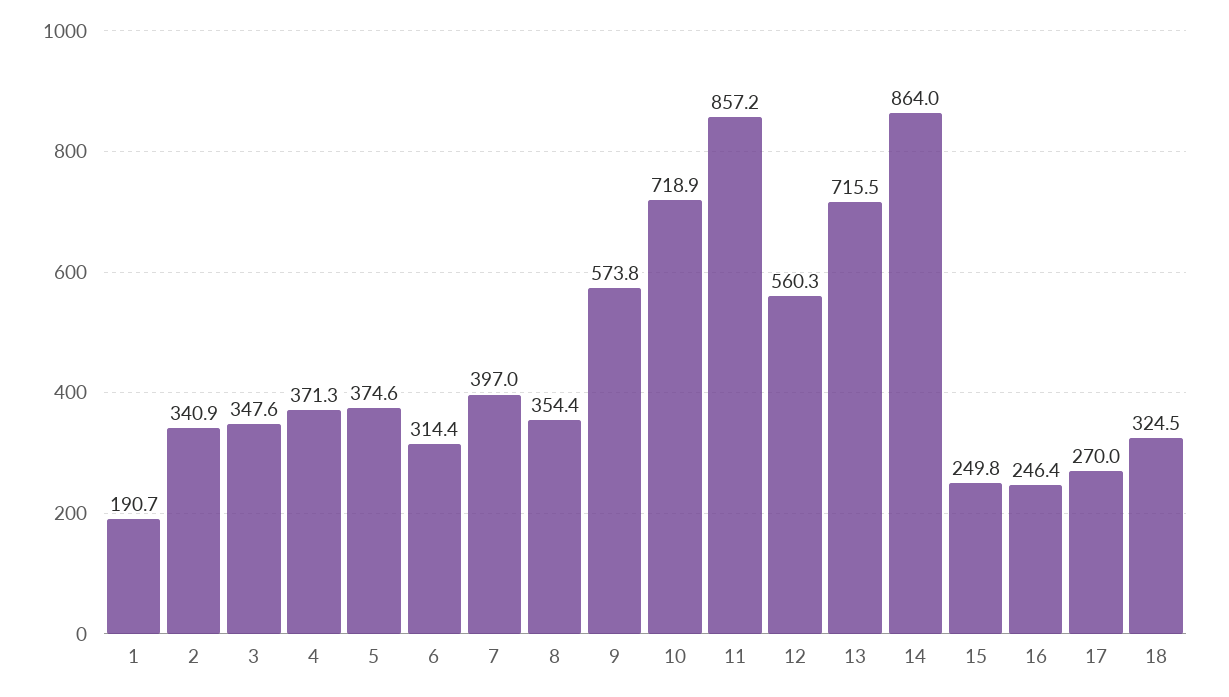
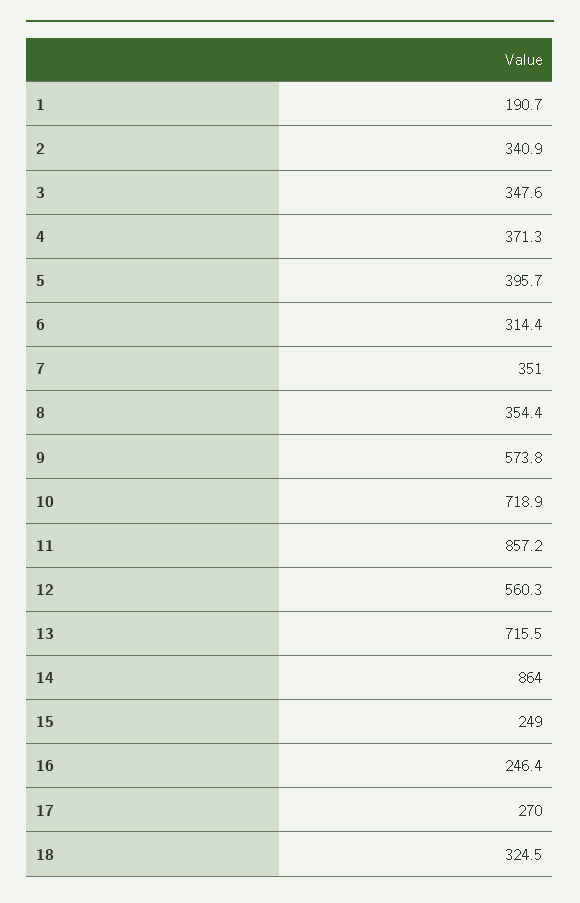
5: 374.6 -> 395.7
7: 397 -> 351
15: 249.8 -> 249

